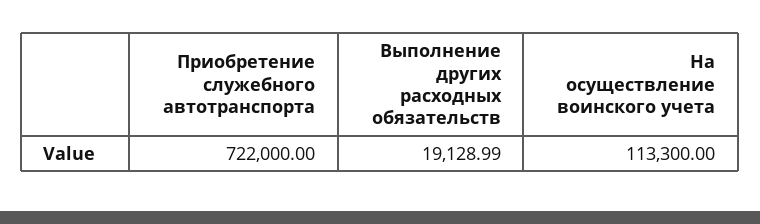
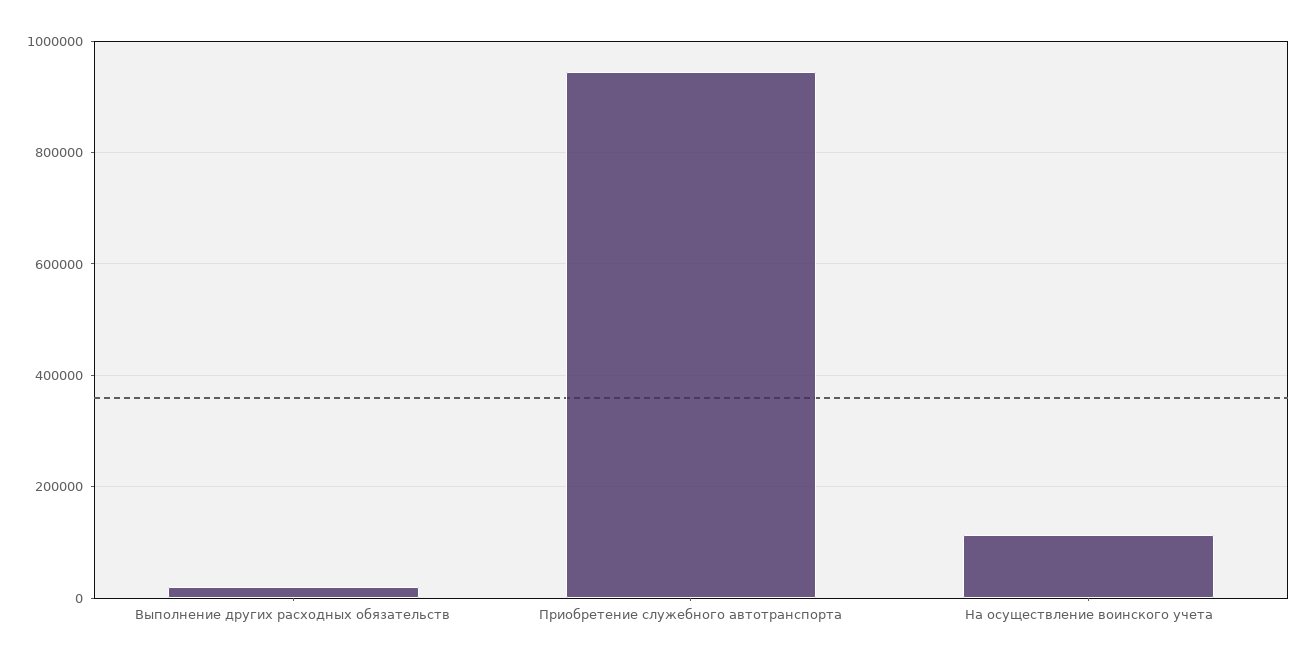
Приобретение служебного автотранспорта: 722000 -> 940000

